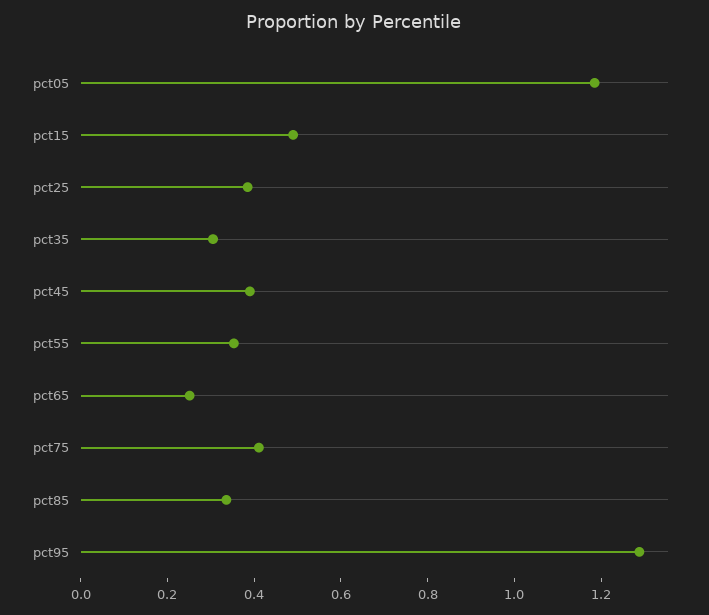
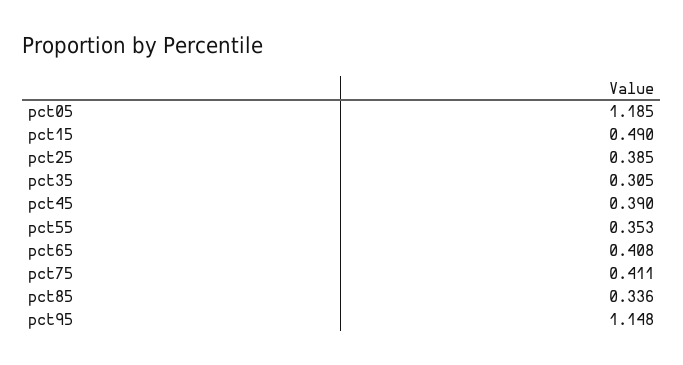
pct65: 0.25 -> 0.408
pct95: 1.3 -> 1.148

